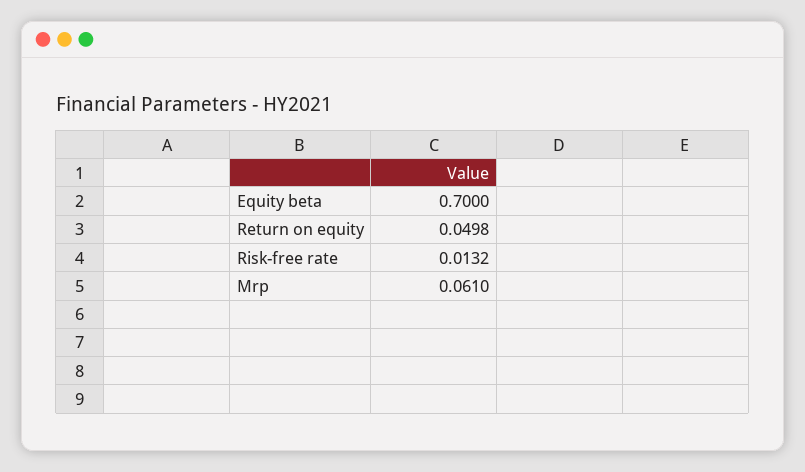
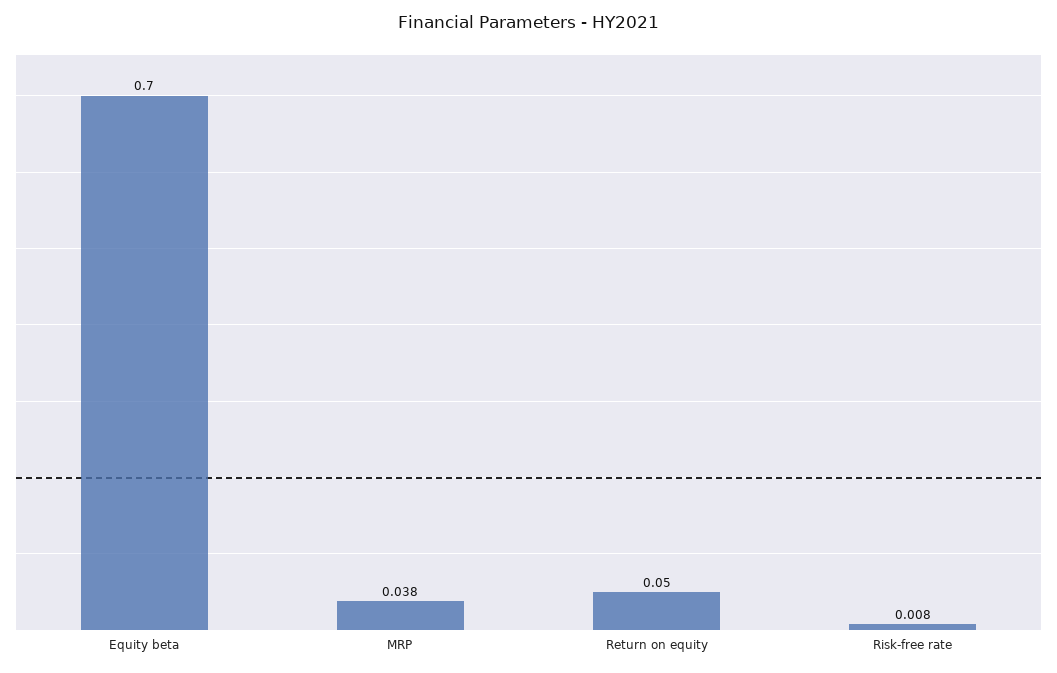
Risk-free rate: 0.0132 -> 0.008
Mrp: 0.061 -> 0.038

